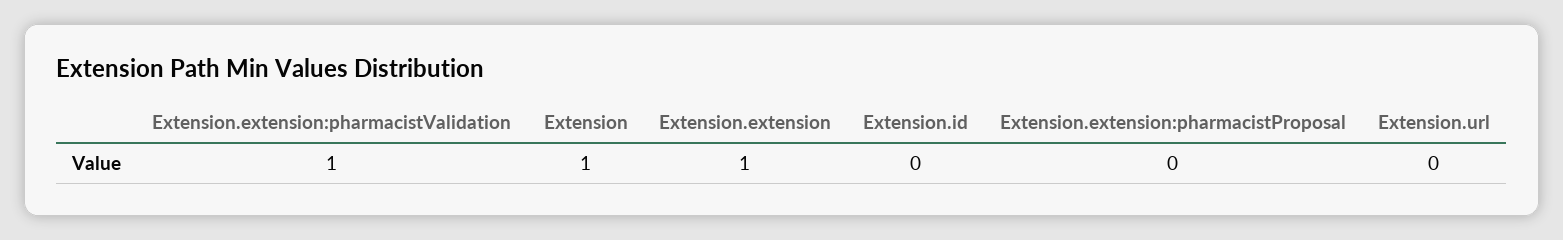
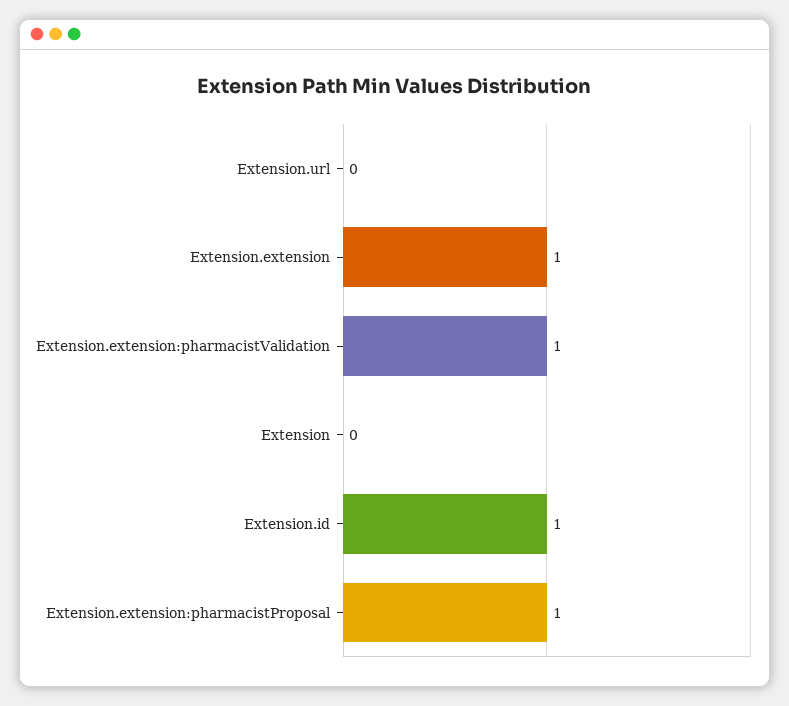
Extension: 1 -> 0
Extension.id: 0 -> 1
Extension.extension:pharmacistProposal: 0 -> 1

